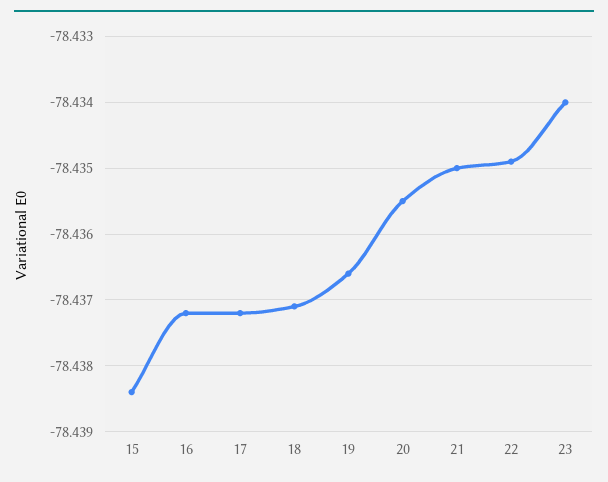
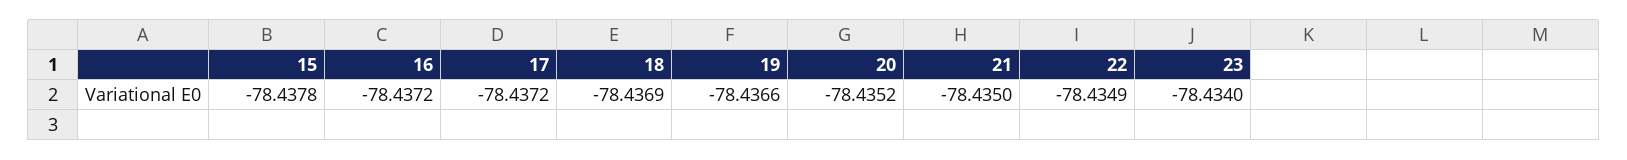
15: -78.4384 -> -78.4378
18: -78.4371 -> -78.4369
20: -78.4355 -> -78.4352

